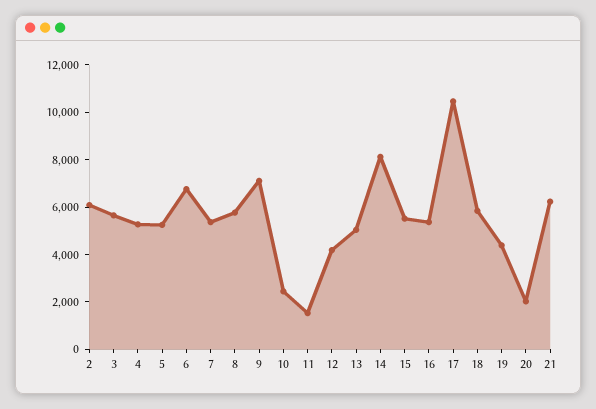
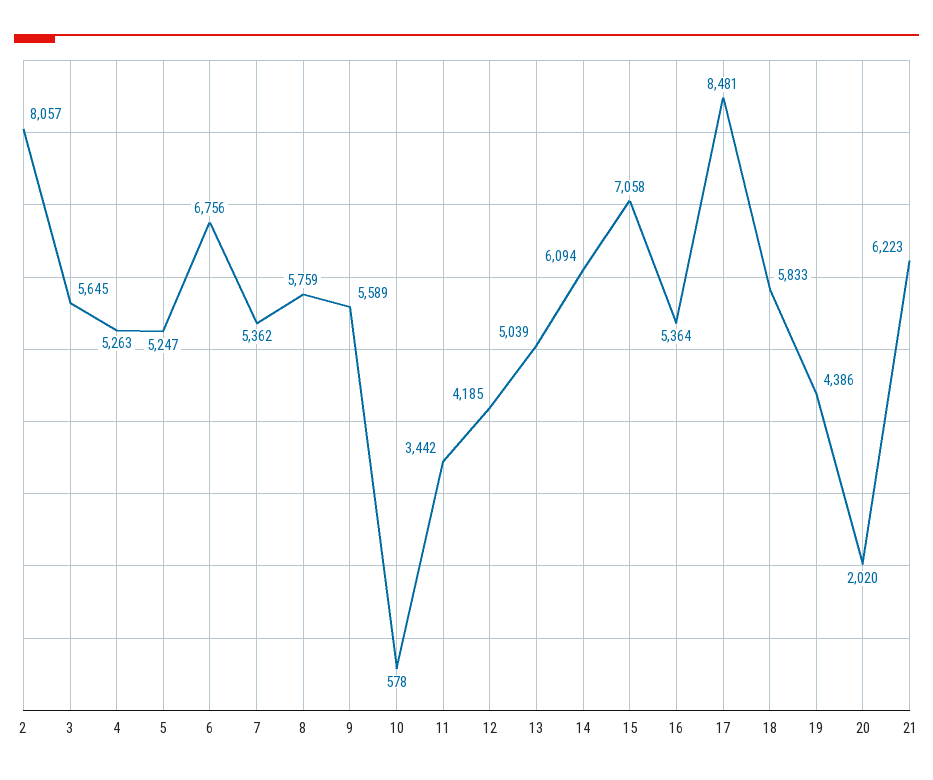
2: 6000 -> 8057
9: 7000 -> 5589
10: 2500 -> 578
11: 1500 -> 3442
14: 8000 -> 6094
15: 5500 -> 7058
17: 10500 -> 8481

